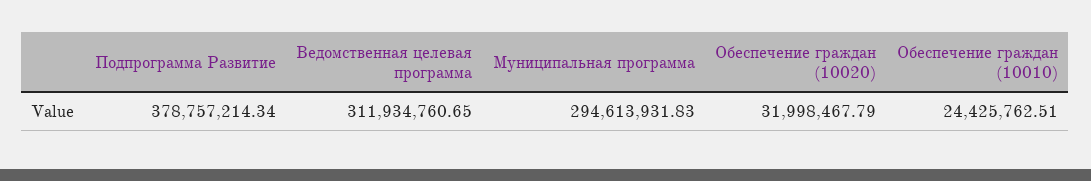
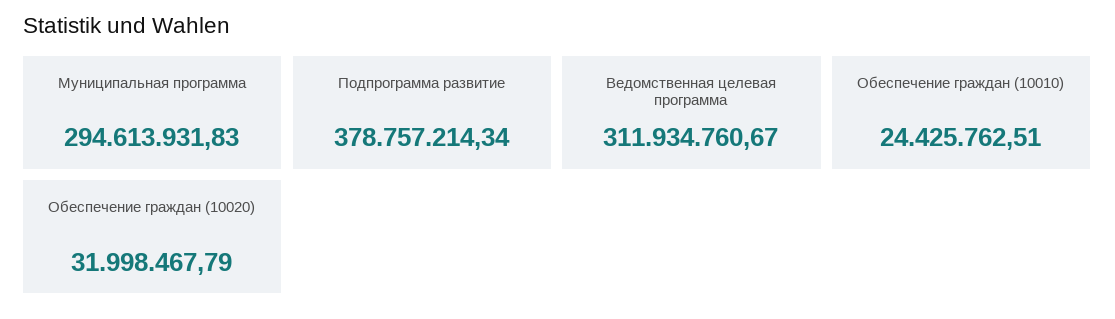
Ведомственная целевая программа: 311934760.65 -> 311934760.67

